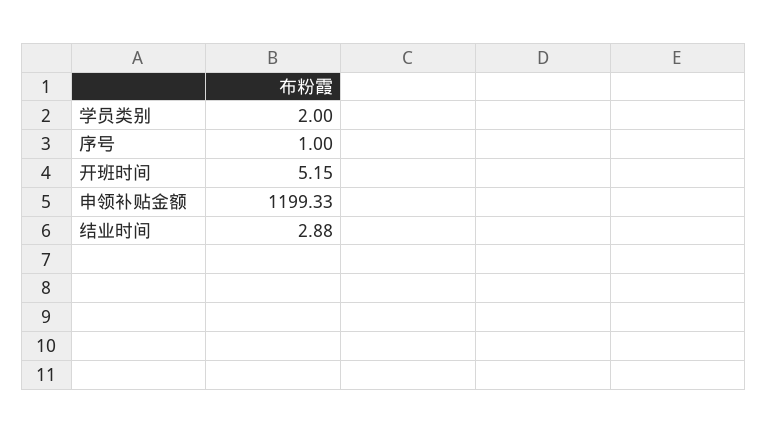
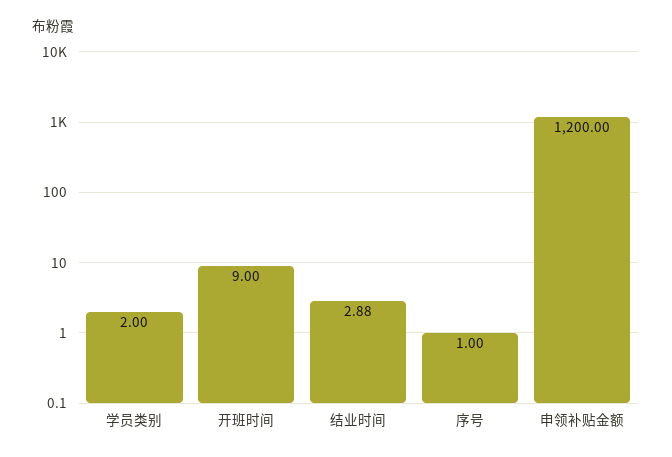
开班时间: 5.15 -> 9
申领补贴金额: 1199.33 -> 1200

